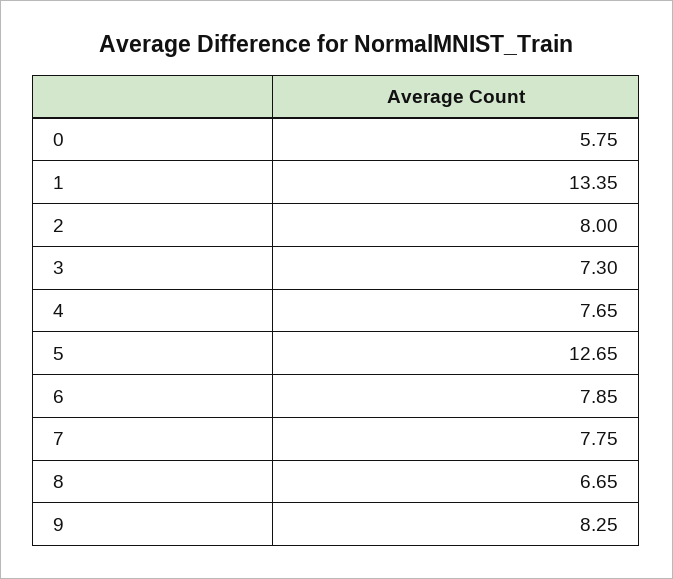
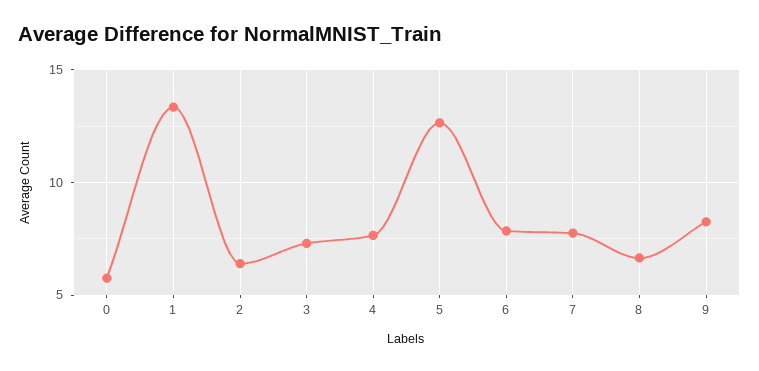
2: 8 -> 6.5

